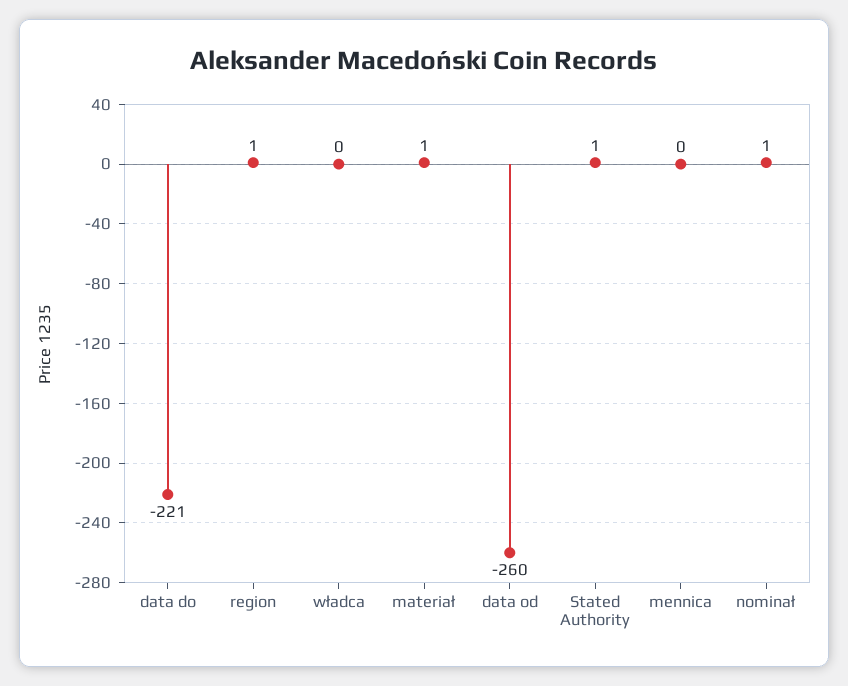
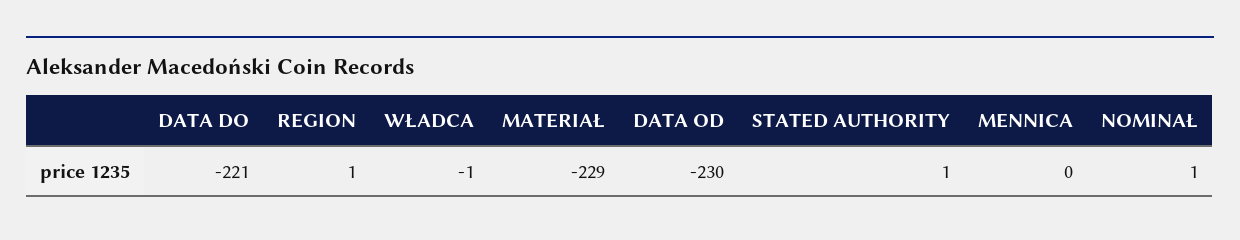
władca: 0 -> -1
materiał: 1 -> -229
data od: -260 -> -230

